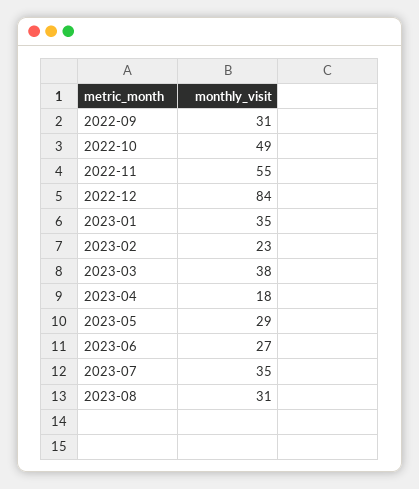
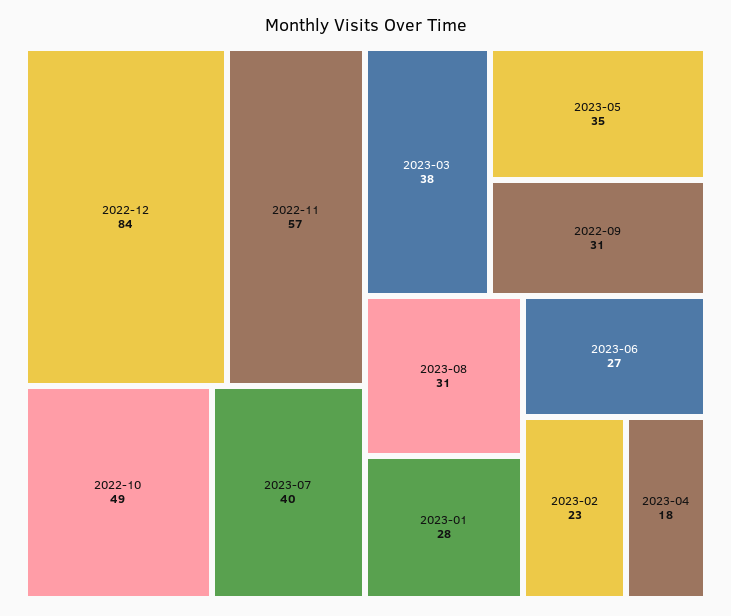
2022-11: 55 -> 57
2023-01: 35 -> 28
2023-05: 29 -> 35
2023-07: 35 -> 40

